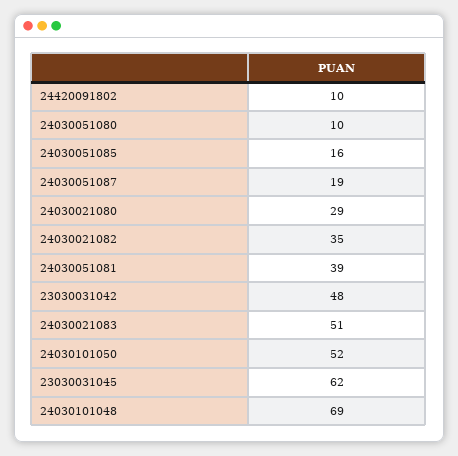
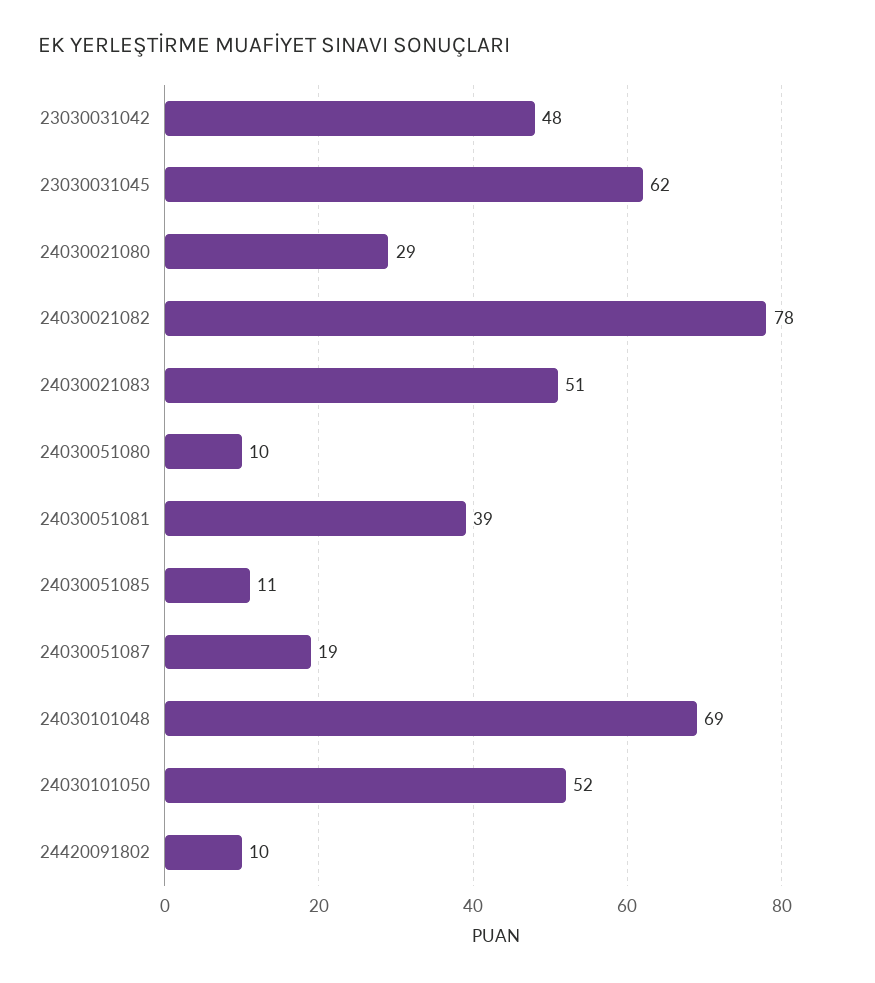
24030051085: 16 -> 11
24030021082: 35 -> 78

